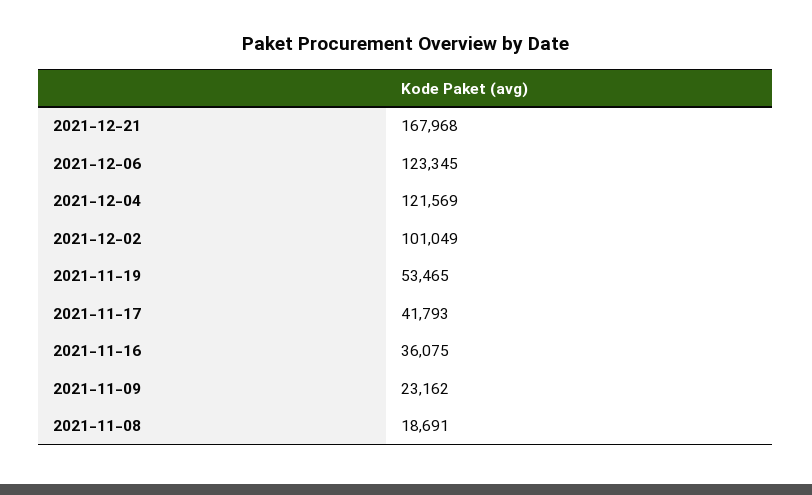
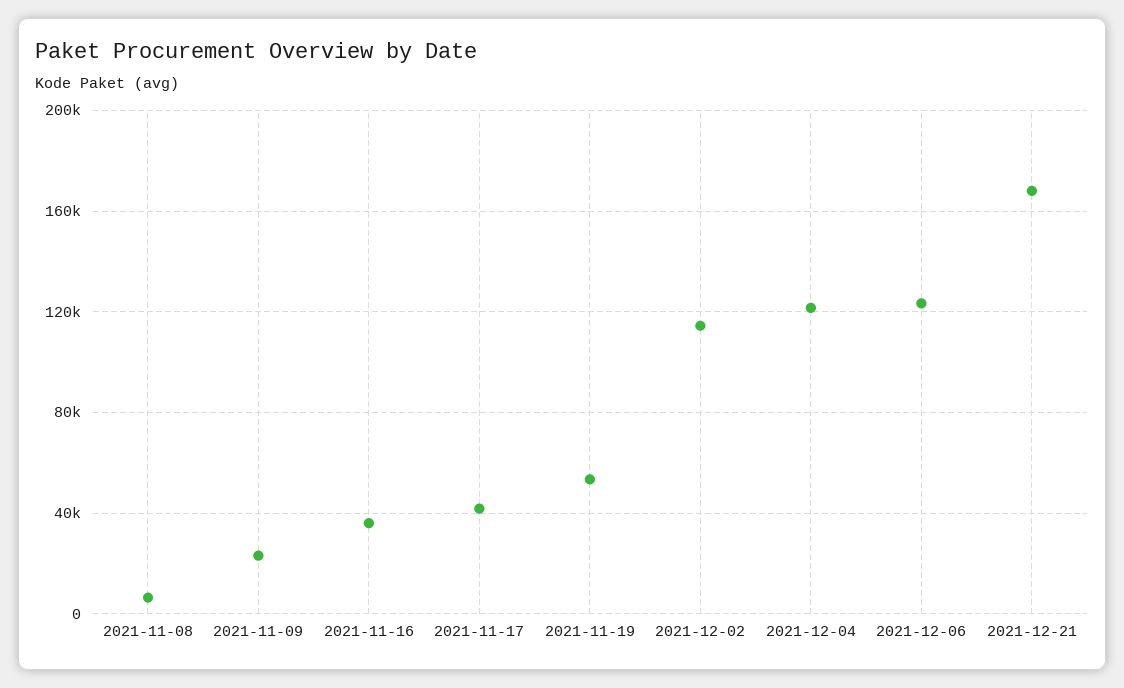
2021-12-02: 101049 -> 115000
2021-11-08: 18691 -> 5000

